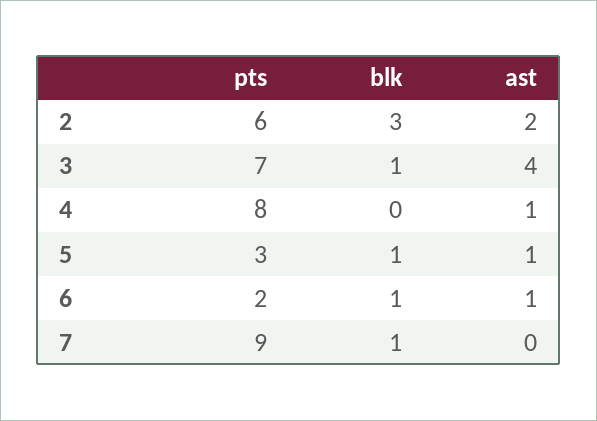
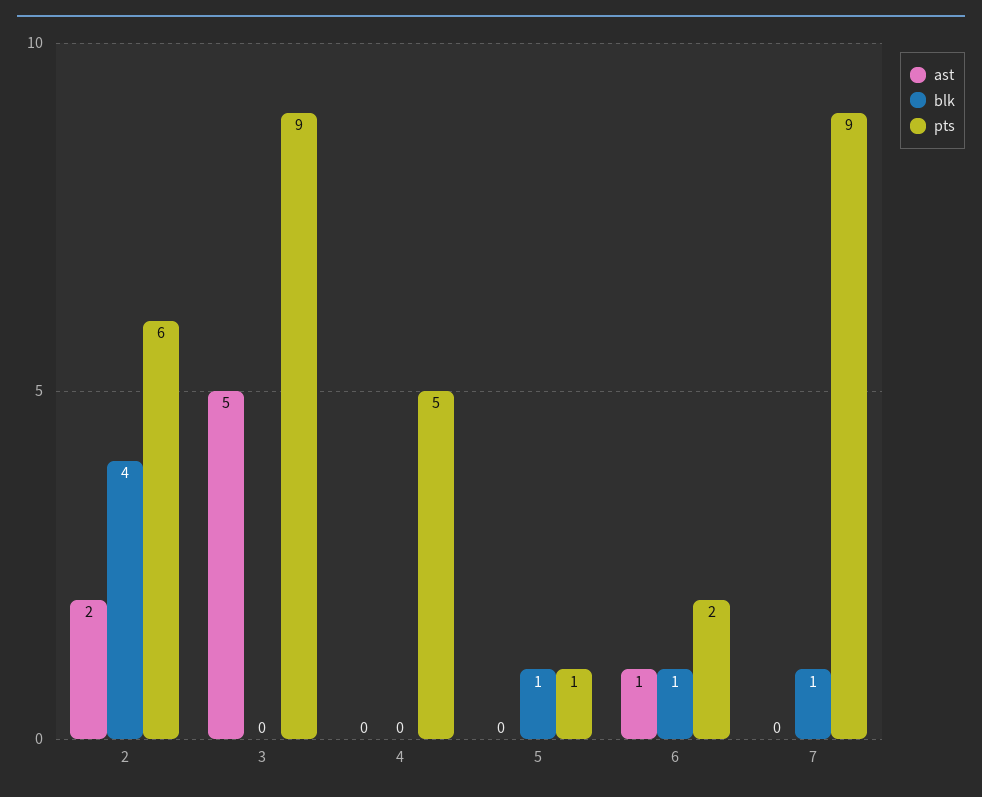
blk, 2: 3 -> 4
pts, 3: 7 -> 9
blk, 3: 1 -> 0
ast, 3: 4 -> 5
pts, 4: 8 -> 5
ast, 4: 1 -> 0
pts, 5: 3 -> 1
ast, 5: 1 -> 0

